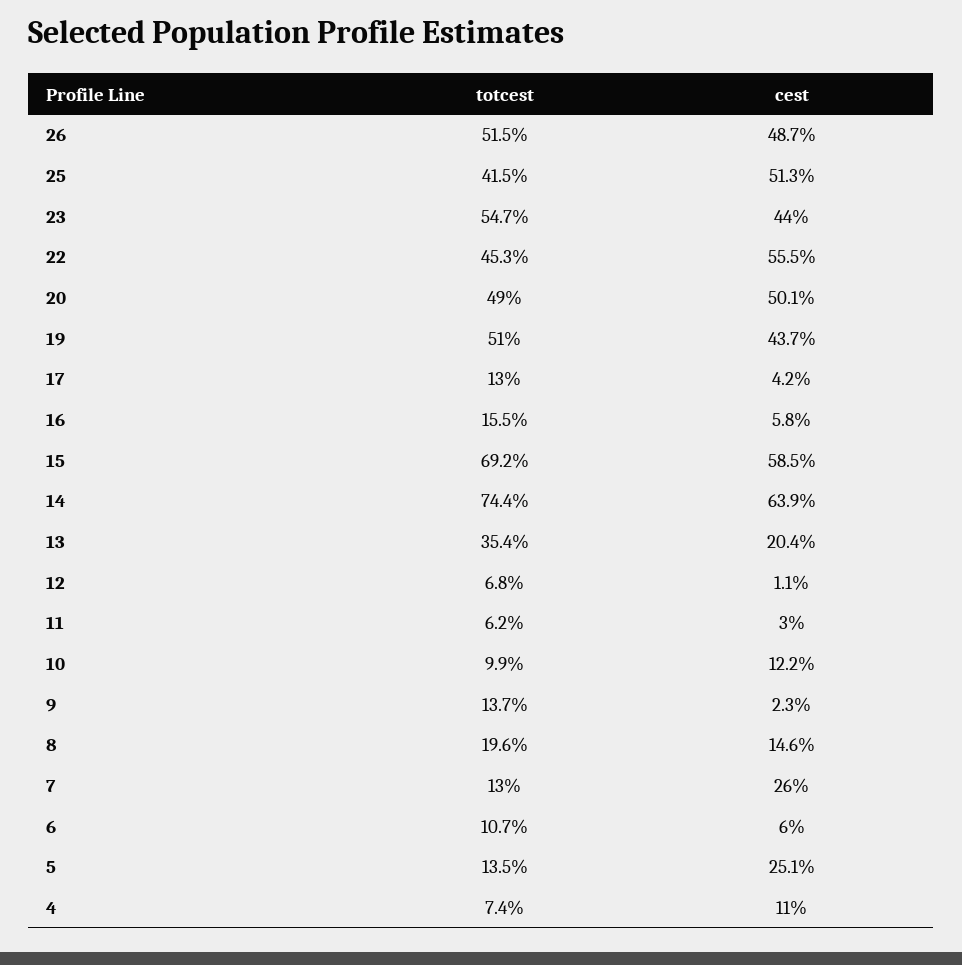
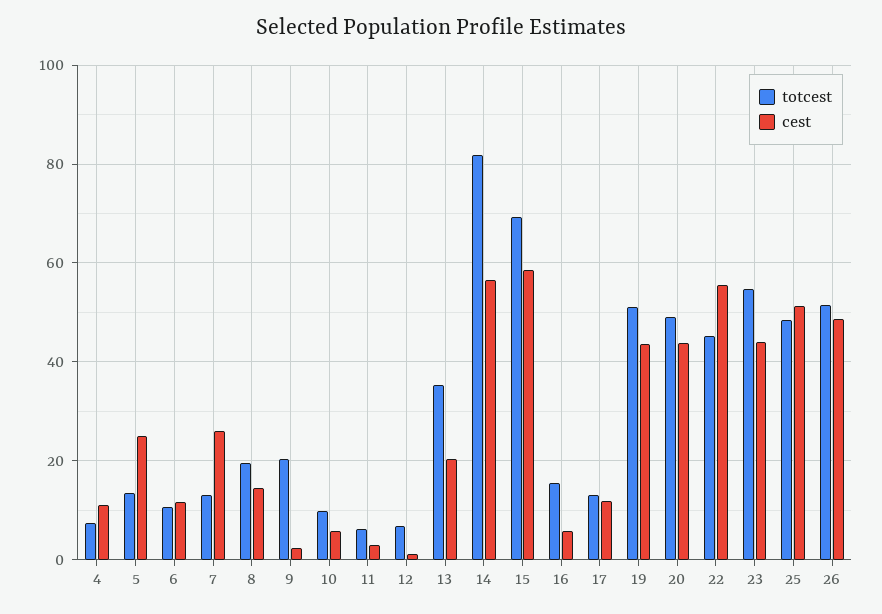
totcest, 25: 41.5 -> 48
cest, 20: 50.1 -> 44
cest, 17: 4.2 -> 12
totcest, 14: 74.4 -> 82
cest, 14: 63.9 -> 56
cest, 10: 12.2 -> 6
totcest, 9: 13.7 -> 20
cest, 6: 6 -> 12

